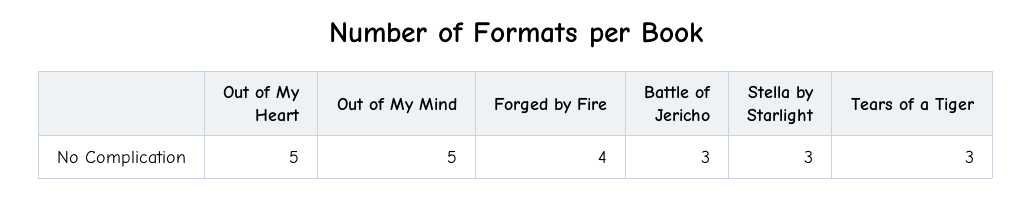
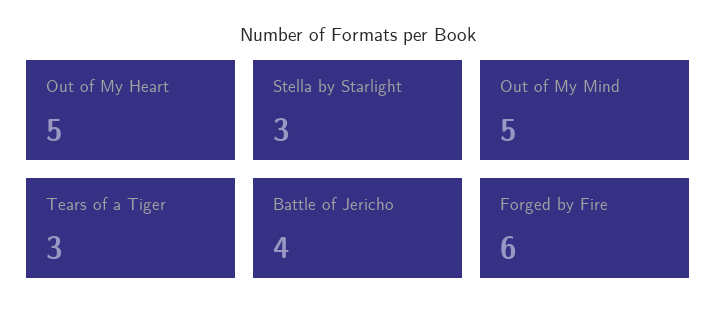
Forged by Fire: 4 -> 6
Battle of Jericho: 3 -> 4

